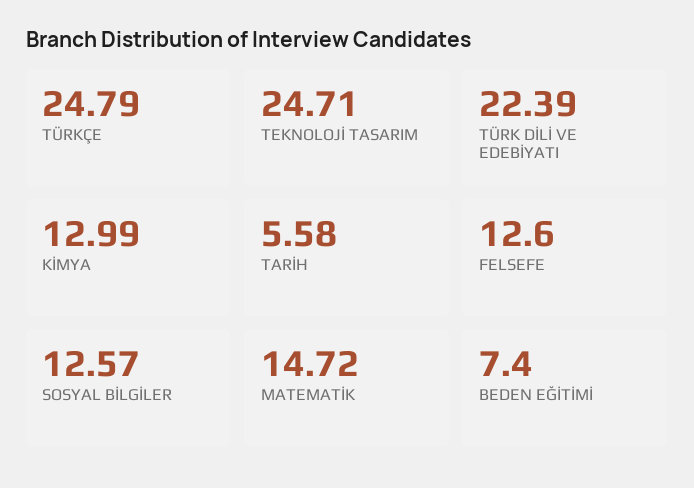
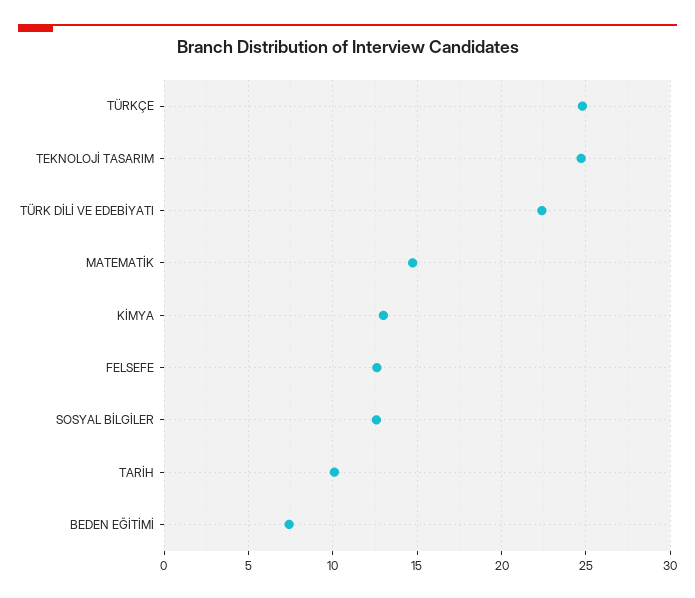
TARİH: 5.58 -> 10

